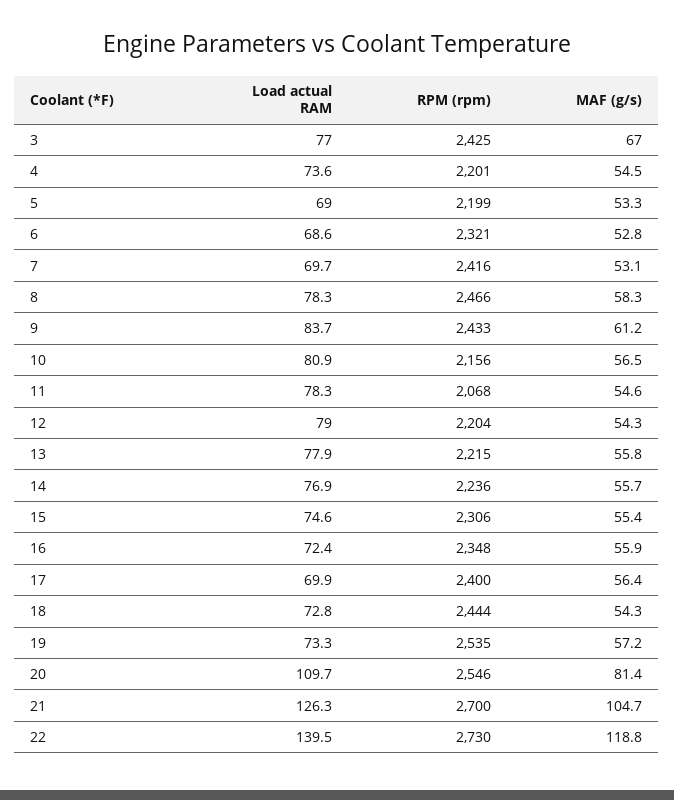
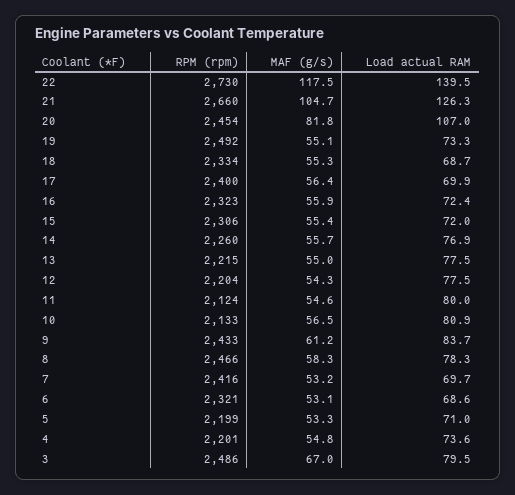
Load actual RAM, 3: 77 -> 79.5
RPM (rpm), 3: 2425 -> 2486
MAF (g/s), 4: 54.5 -> 54.8
Load actual RAM, 5: 69 -> 71
MAF (g/s), 6: 52.8 -> 53.1
MAF (g/s), 7: 53.1 -> 53.2
RPM (rpm), 10: 2156 -> 2133
Load actual RAM, 11: 78.3 -> 80
RPM (rpm), 11: 2068 -> 2124
Load actual RAM, 12: 79 -> 77.5
Load actual RAM, 13: 77.9 -> 77.5
MAF (g/s), 13: 55.8 -> 55
RPM (rpm), 14: 2236 -> 2260
Load actual RAM, 15: 74.6 -> 72
RPM (rpm), 16: 2348 -> 2323
Load actual RAM, 18: 72.8 -> 68.7
RPM (rpm), 18: 2444 -> 2334
MAF (g/s), 18: 54.3 -> 55.3
RPM (rpm), 19: 2535 -> 2492
MAF (g/s), 19: 57.2 -> 55.1
Load actual RAM, 20: 109.7 -> 107
RPM (rpm), 20: 2546 -> 2454
MAF (g/s), 20: 81.4 -> 81.8
RPM (rpm), 21: 2700 -> 2660
MAF (g/s), 22: 118.8 -> 117.5

